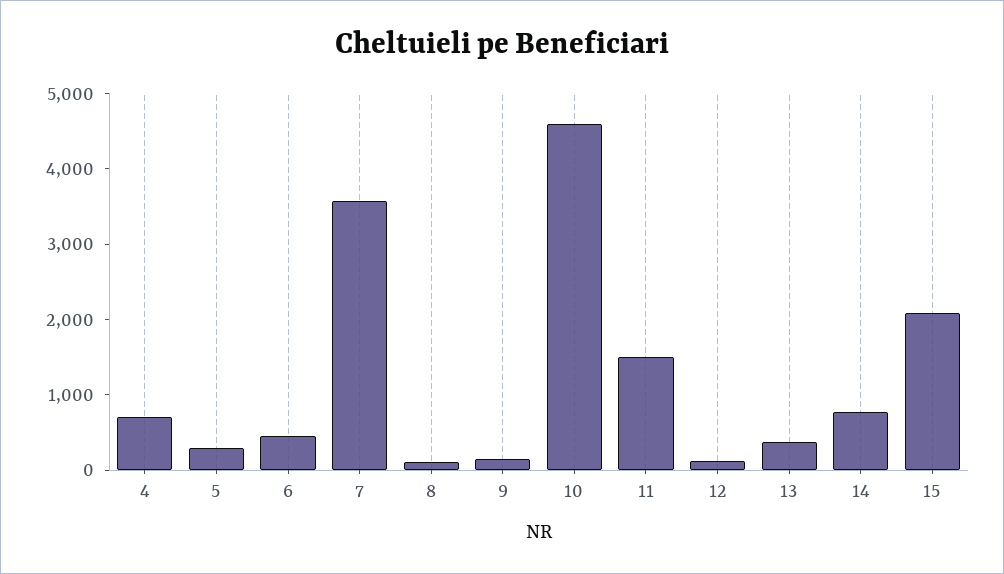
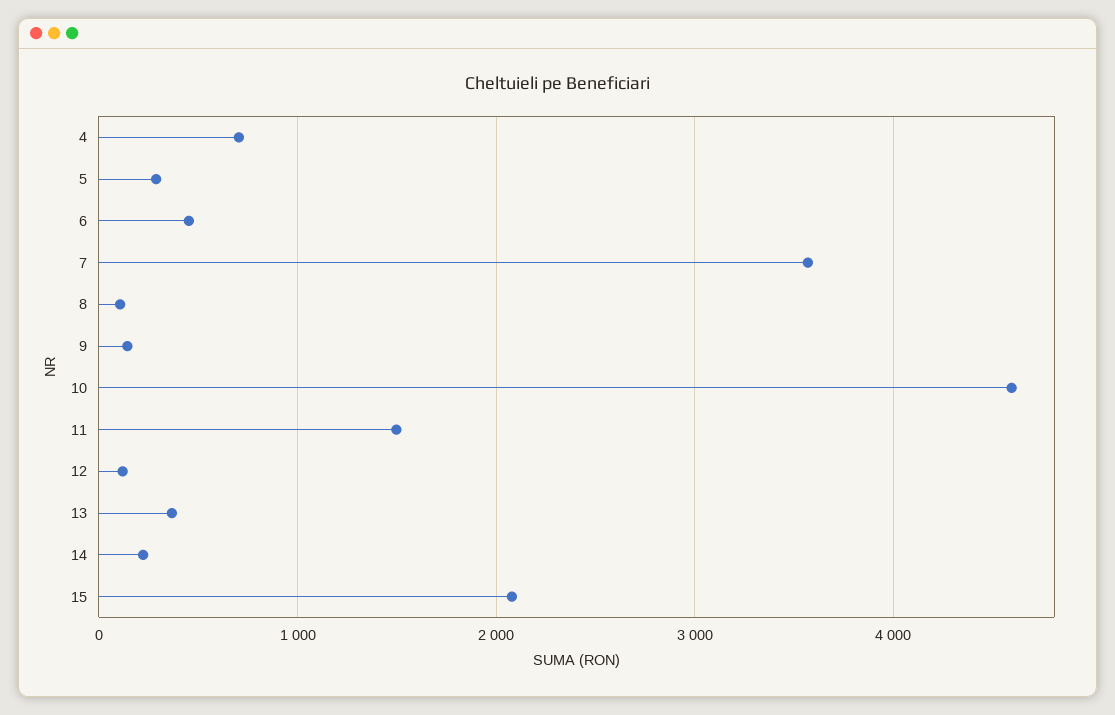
14: 800 -> 200

